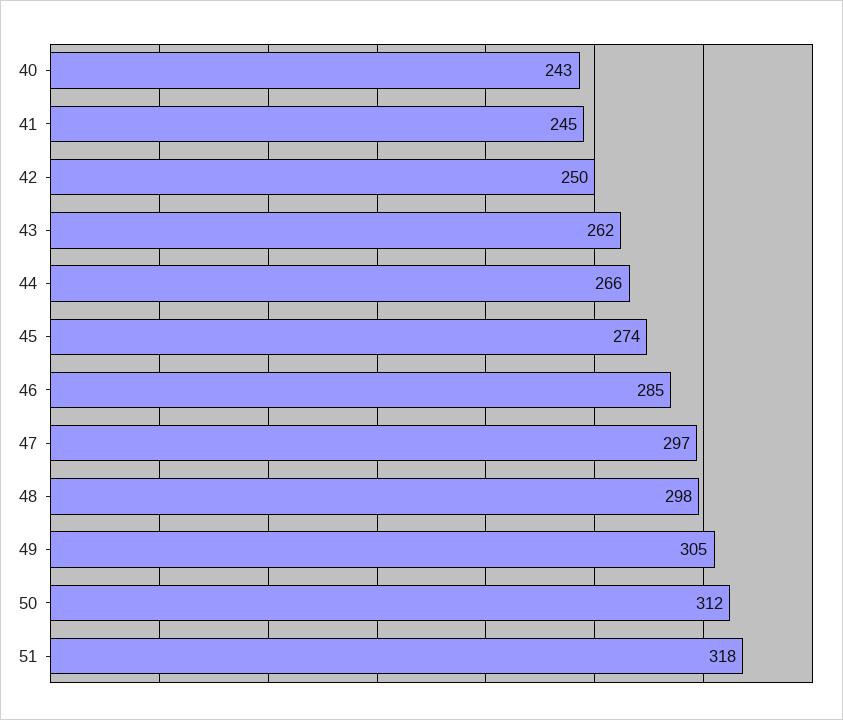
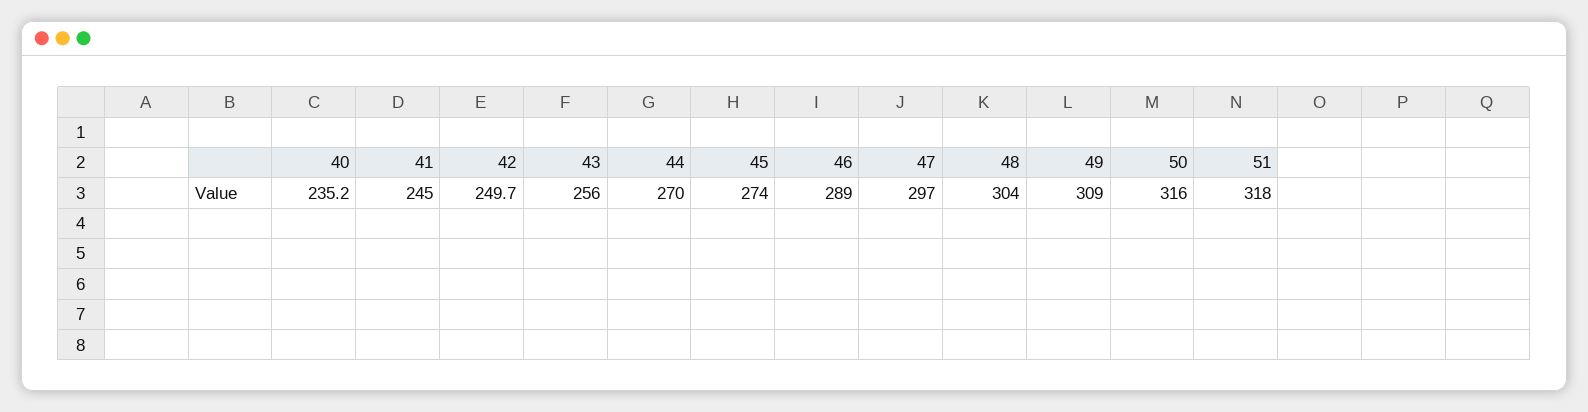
40: 243 -> 235.2
43: 262 -> 256
44: 266 -> 270
46: 285 -> 289
48: 298 -> 304
49: 305 -> 309
50: 312 -> 316

